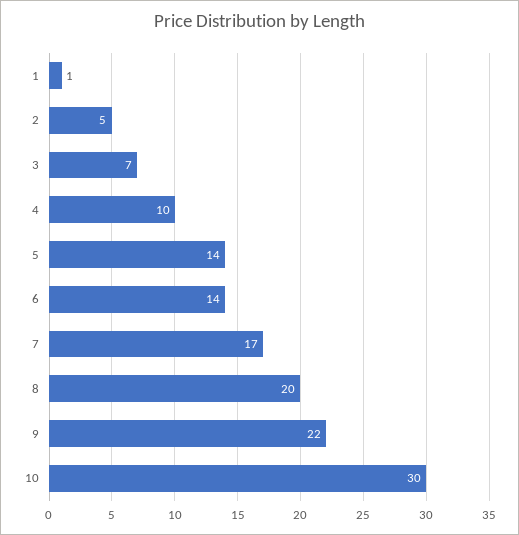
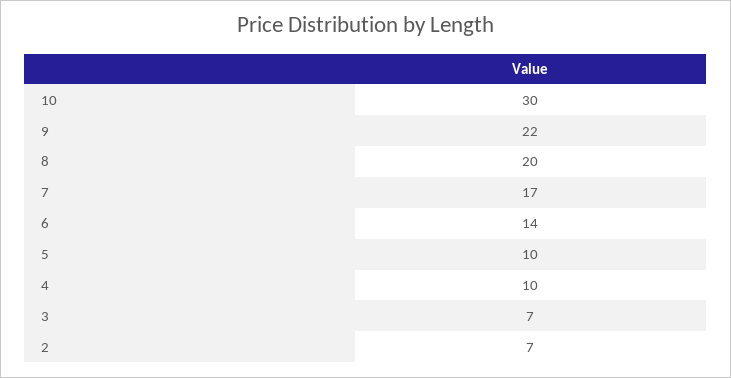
1: 1 -> none
2: 5 -> 7
5: 14 -> 10

